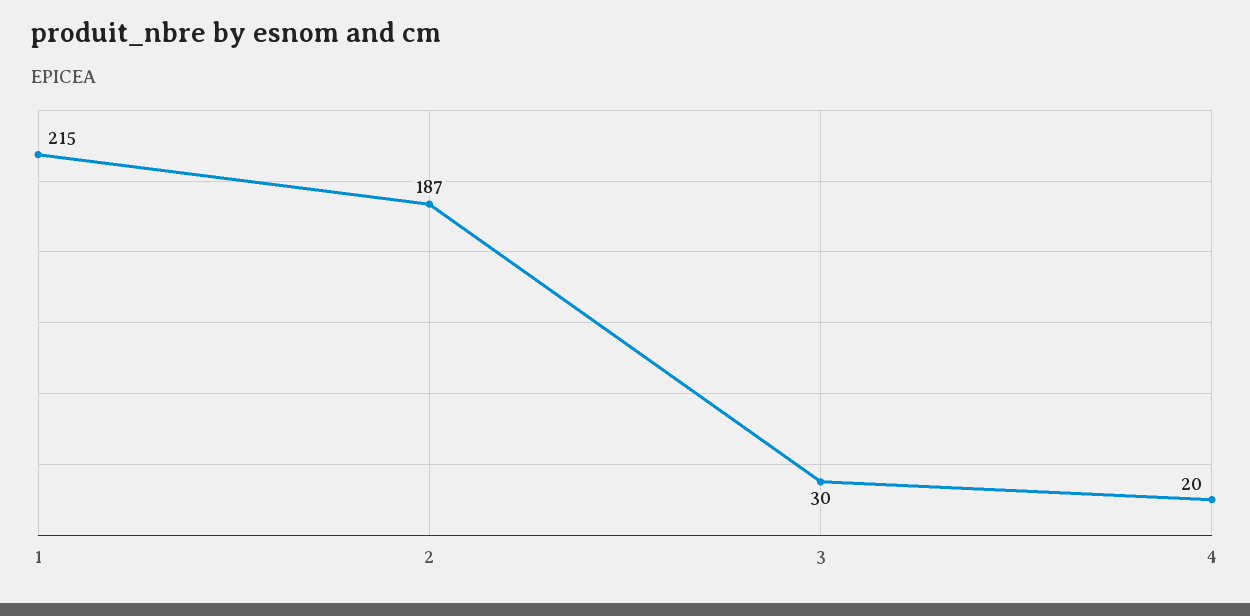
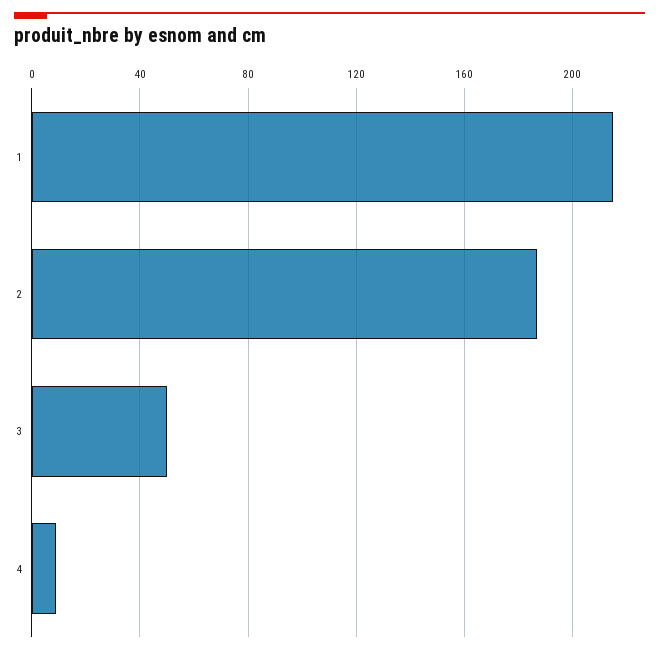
3: 30 -> 50
4: 20 -> 10

